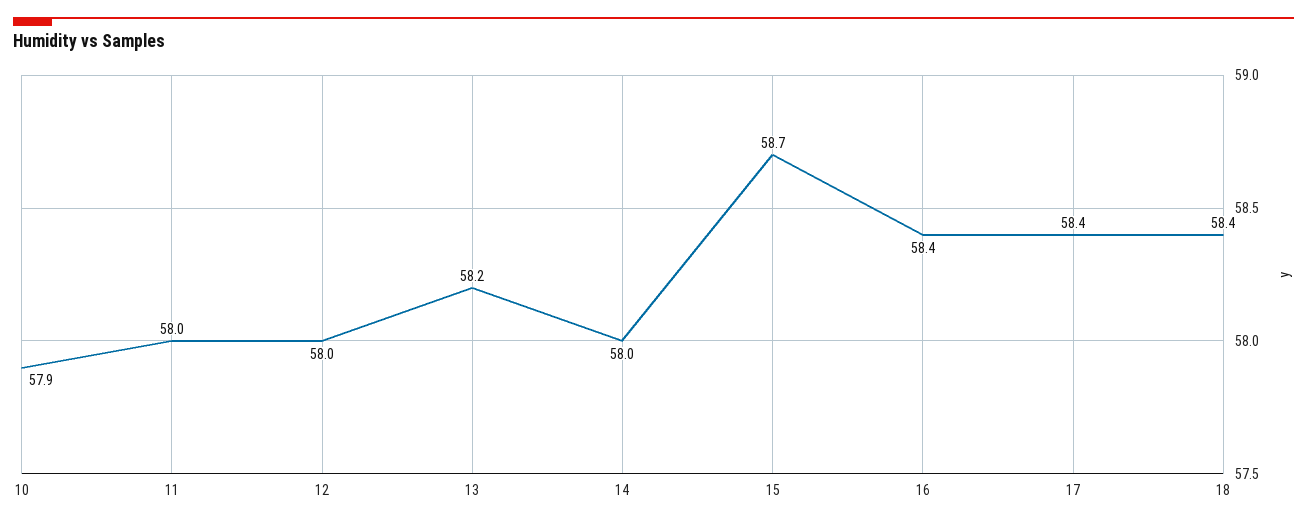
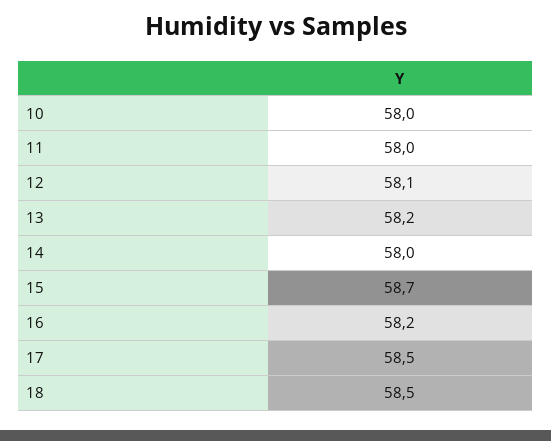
10: 57.9 -> 58
12: 58 -> 58.1
16: 58.4 -> 58.2
17: 58.4 -> 58.5
18: 58.4 -> 58.5

